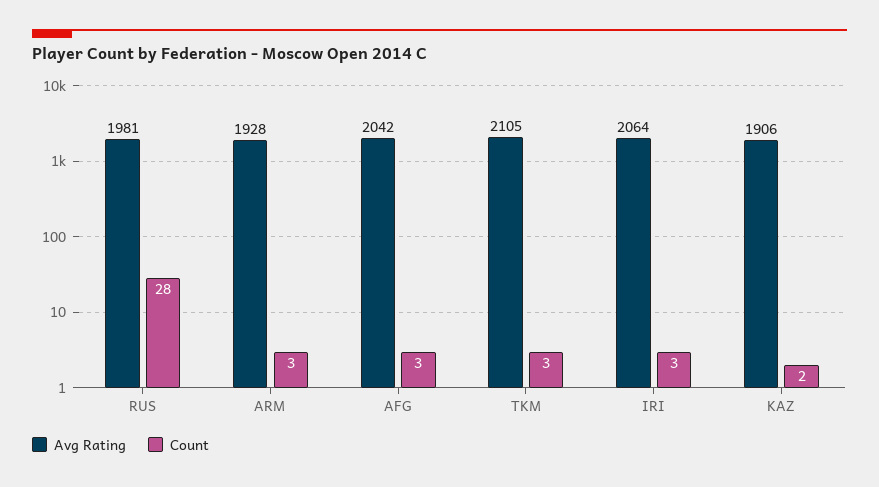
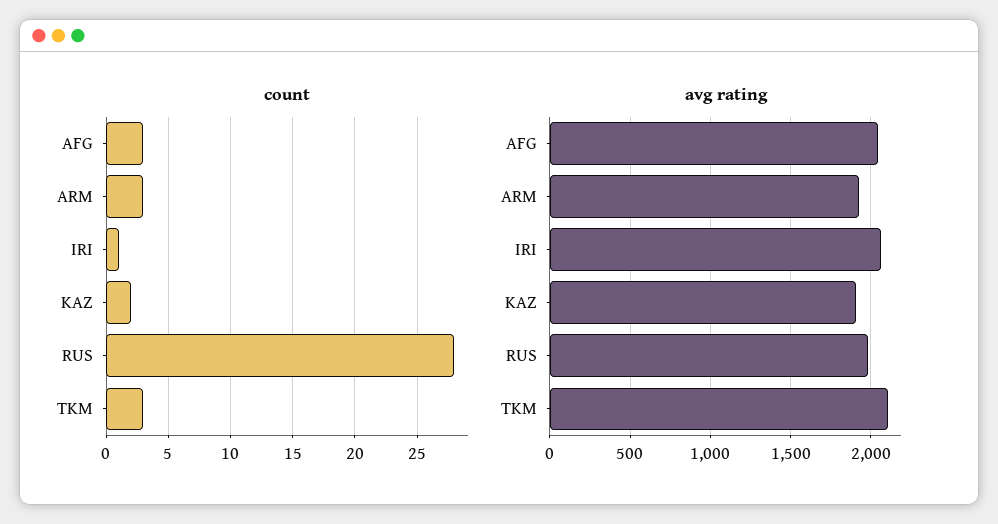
Count, IRI: 3 -> 1

